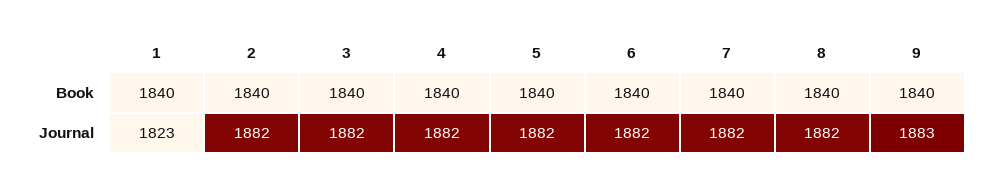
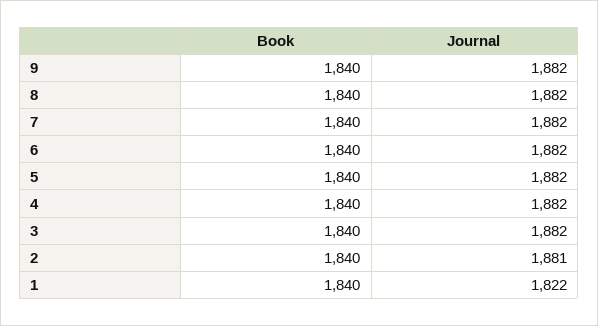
1, Journal: 1823 -> 1822
2, Journal: 1882 -> 1881
9, Journal: 1883 -> 1882

